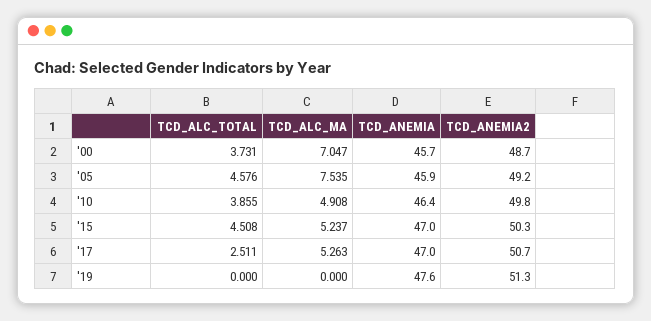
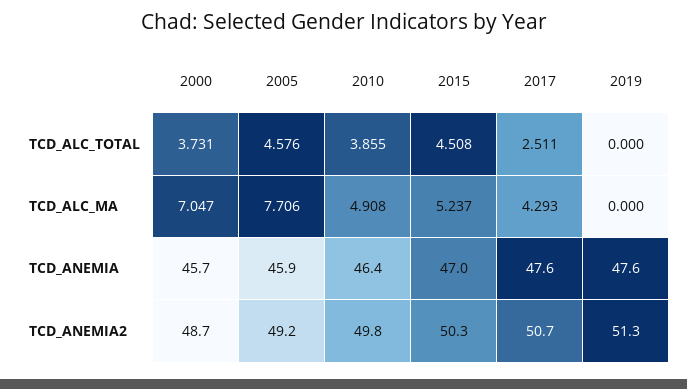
TCD_ALC_MA, '05: 7.535 -> 7.706
TCD_ALC_MA, '17: 5.263 -> 4.293
TCD_ANEMIA, '17: 47 -> 47.6

